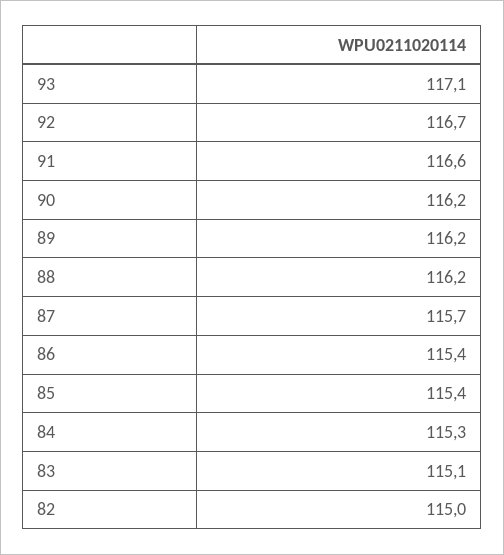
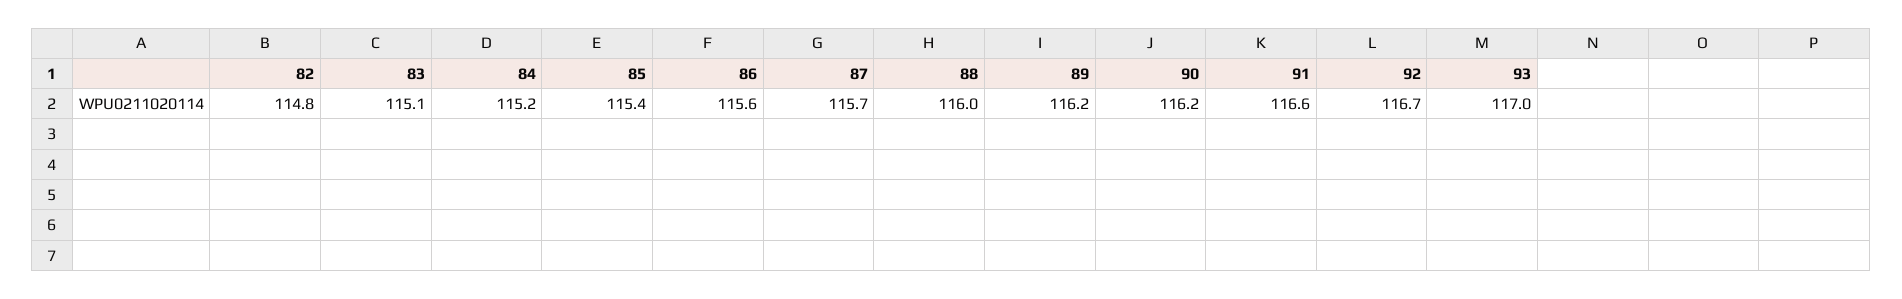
93: 117.1 -> 117
88: 116.2 -> 116
86: 115.4 -> 115.6
84: 115.3 -> 115.2
82: 115 -> 114.8

